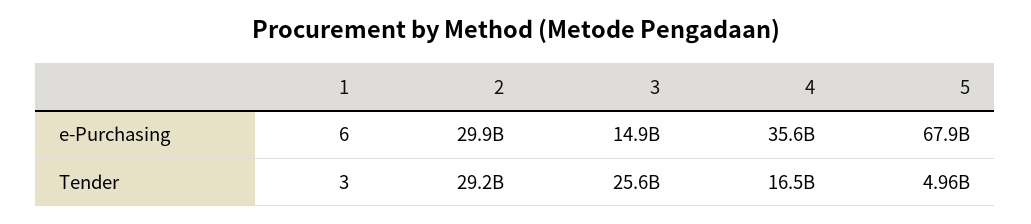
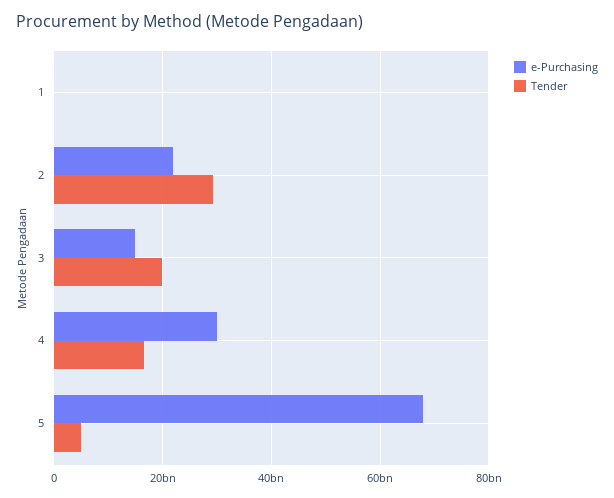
e-Purchasing, 2: 29900000000 -> 22000000000
e-Purchasing, 4: 35600000000 -> 30000000000
Tender, 3: 25600000000 -> 20000000000

